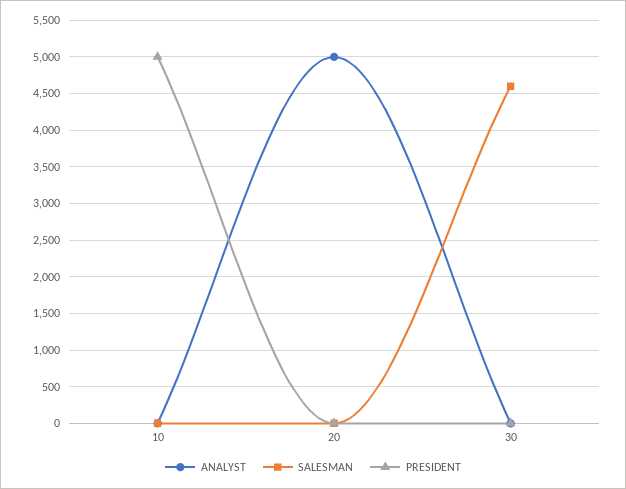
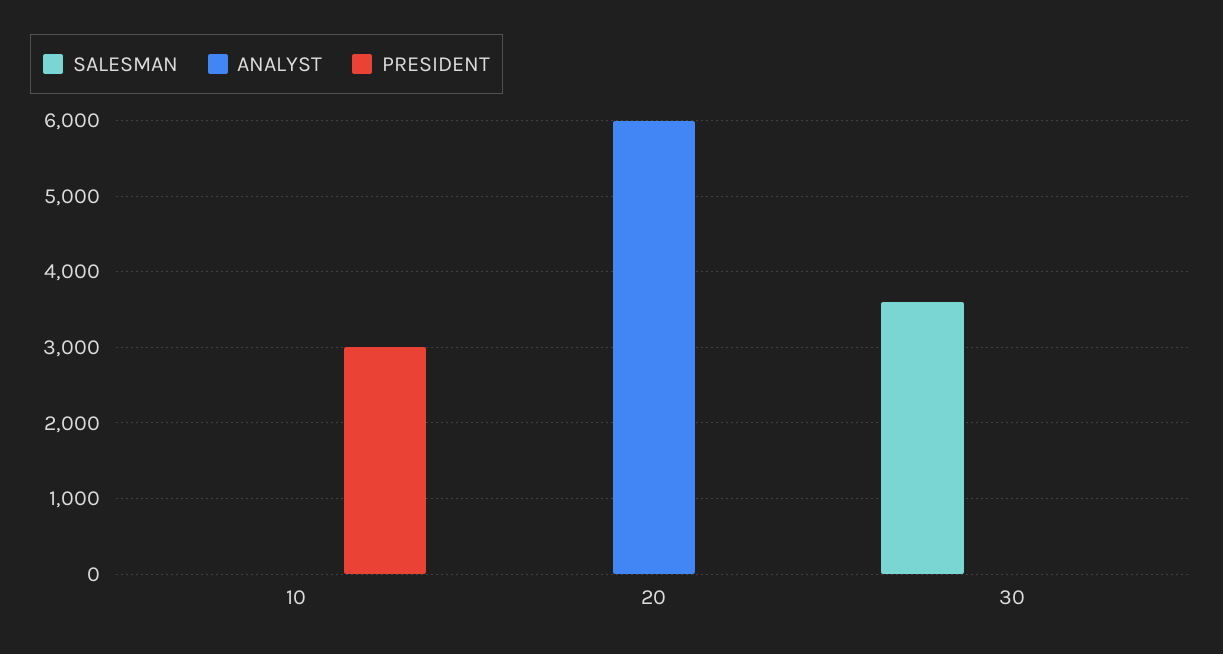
PRESIDENT, 10: 5000 -> 3000
ANALYST, 20: 5000 -> 6000
SALESMAN, 30: 4600 -> 3600

